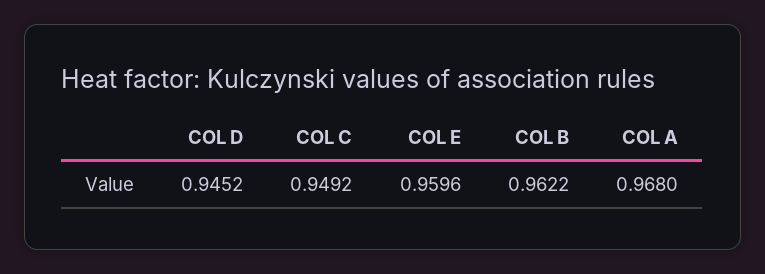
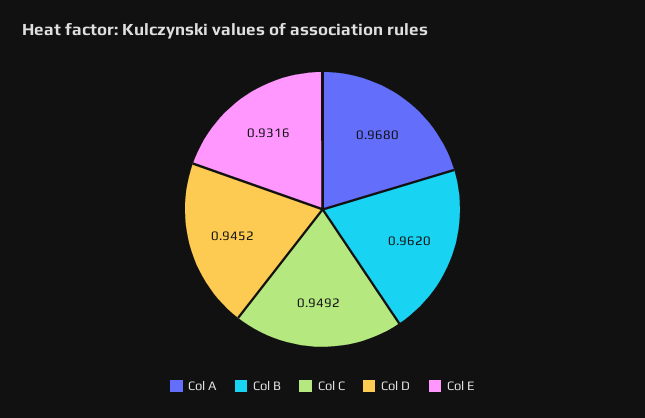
COL E: 0.9596 -> 0.9316
COL B: 0.9622 -> 0.962

